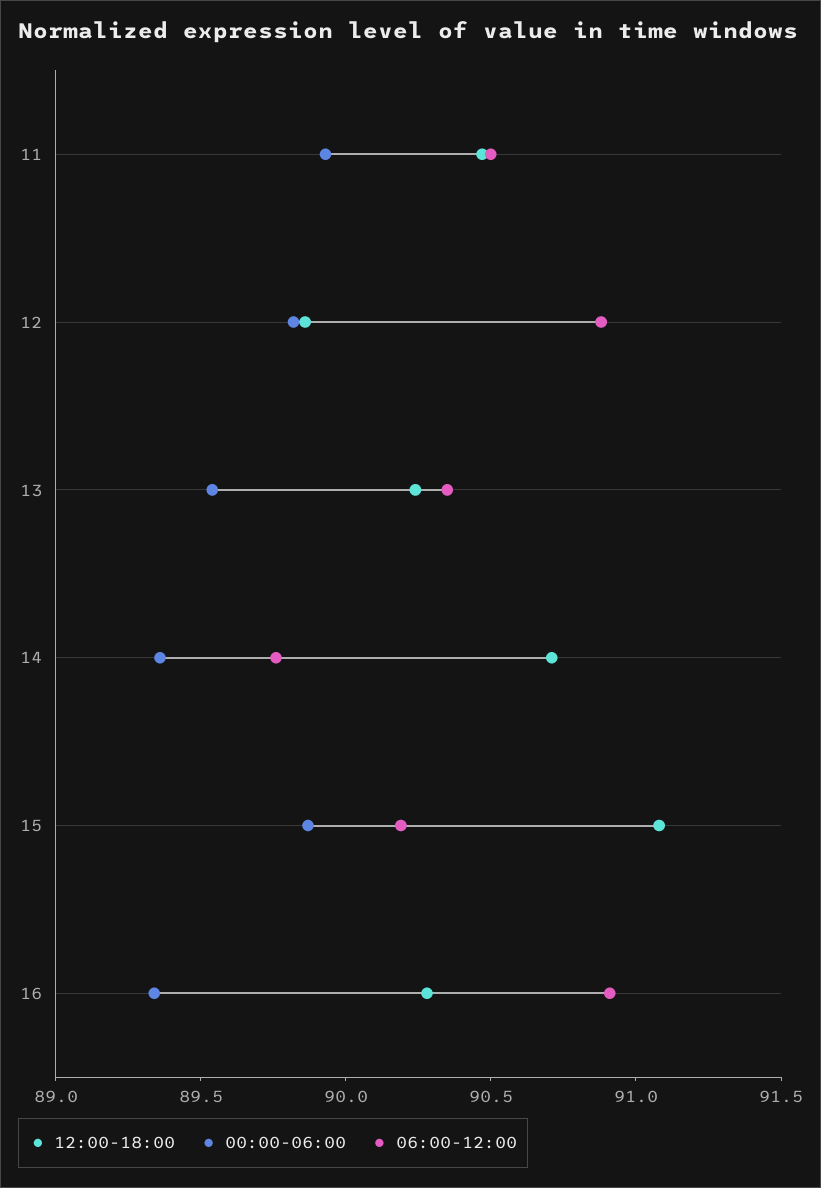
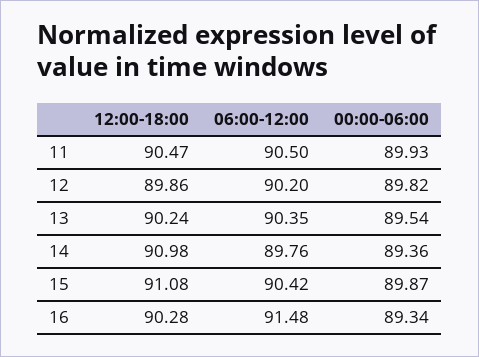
06:00-12:00, 12: 90.9 -> 90.2
12:00-18:00, 14: 90.7 -> 90.98
06:00-12:00, 15: 90.2 -> 90.42
06:00-12:00, 16: 90.9 -> 91.48

